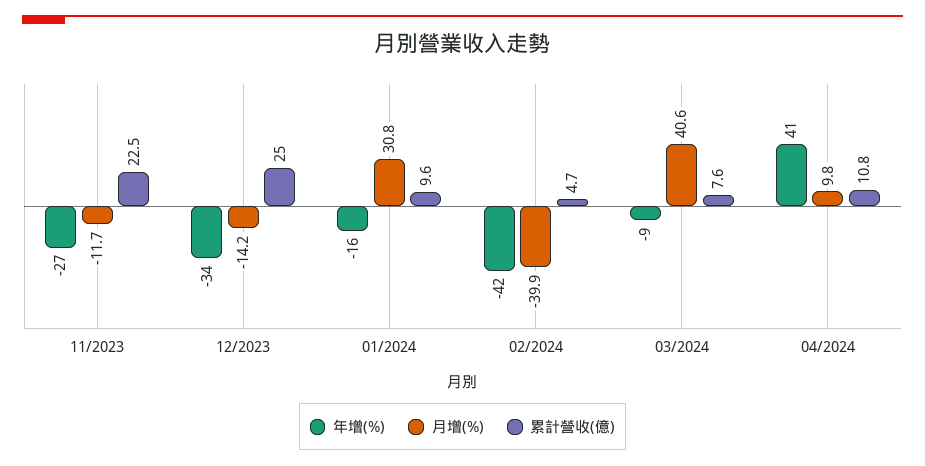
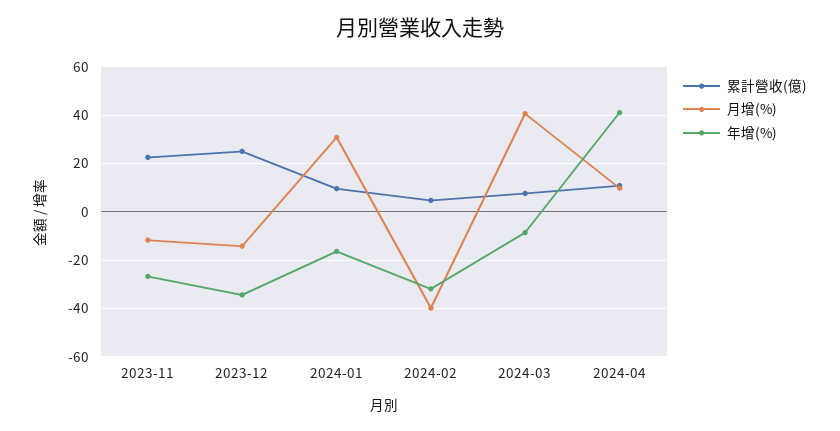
年增(%), 02/2024: -42 -> -32.5

